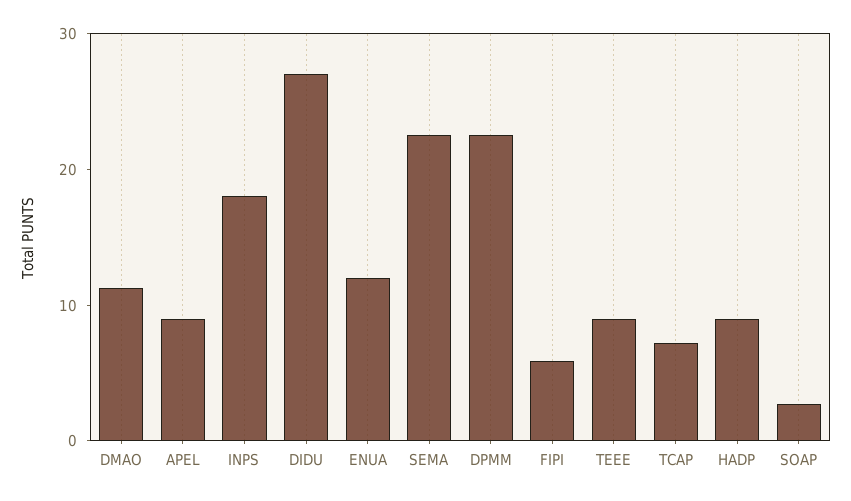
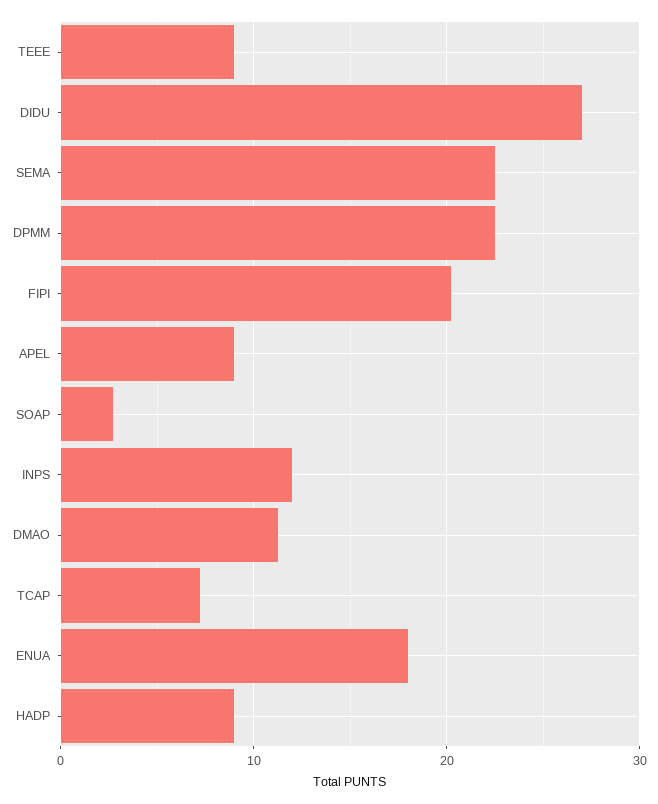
INPS: 18 -> 12
ENUA: 12 -> 18
FIPI: 6 -> 20

